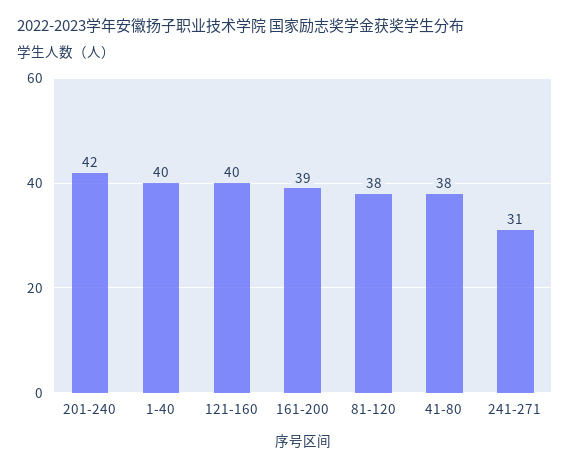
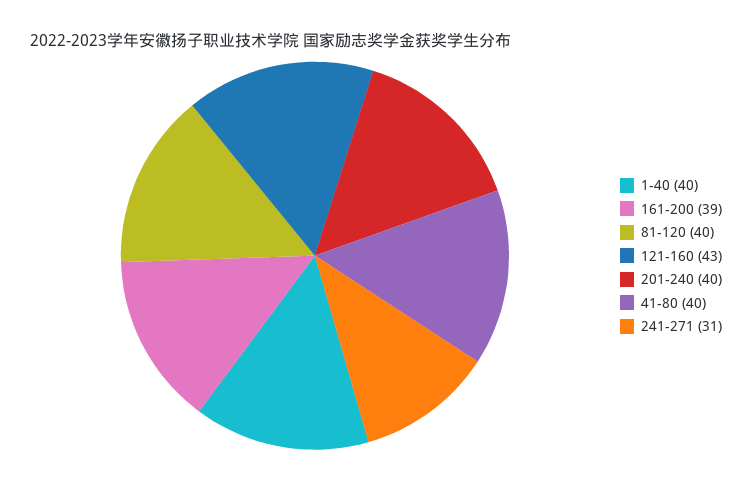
201-240: 42 -> 40
121-160: 40 -> 43
81-120: 38 -> 40
41-80: 38 -> 40

